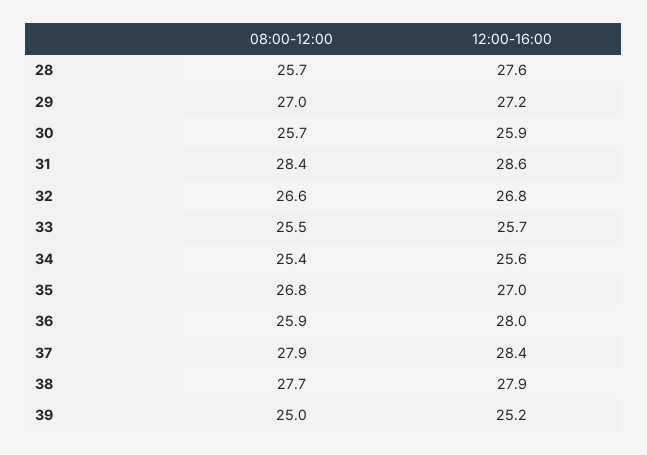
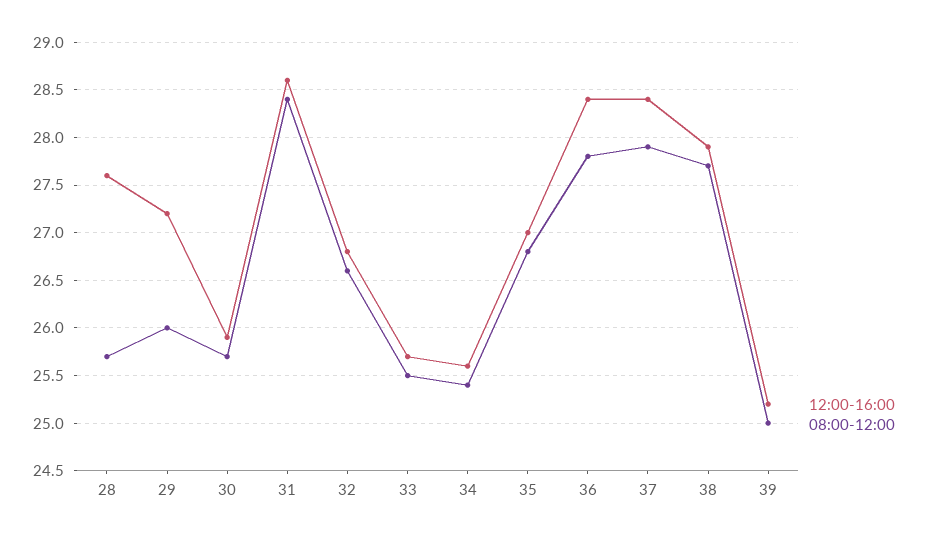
08:00-12:00, 29: 27 -> 26
08:00-12:00, 36: 25.9 -> 27.8
12:00-16:00, 36: 28 -> 28.4

